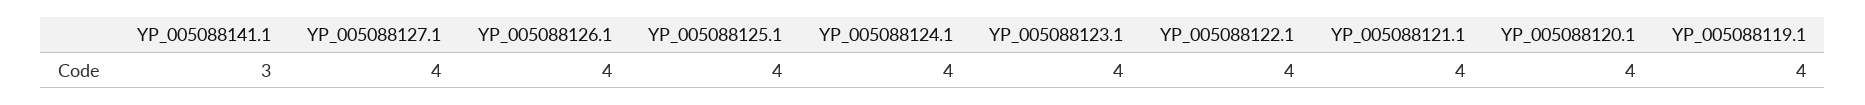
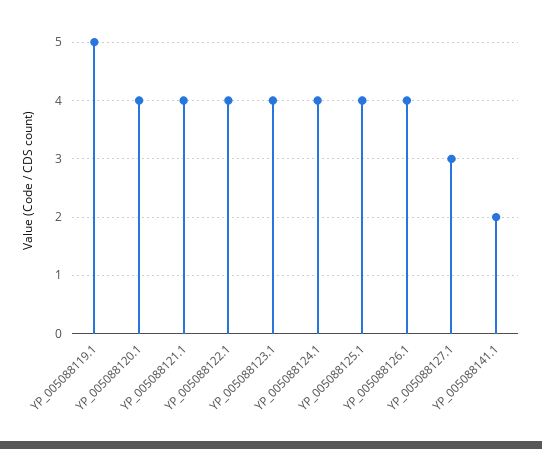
YP_005088141.1: 3 -> 2
YP_005088127.1: 4 -> 3
YP_005088119.1: 4 -> 5

